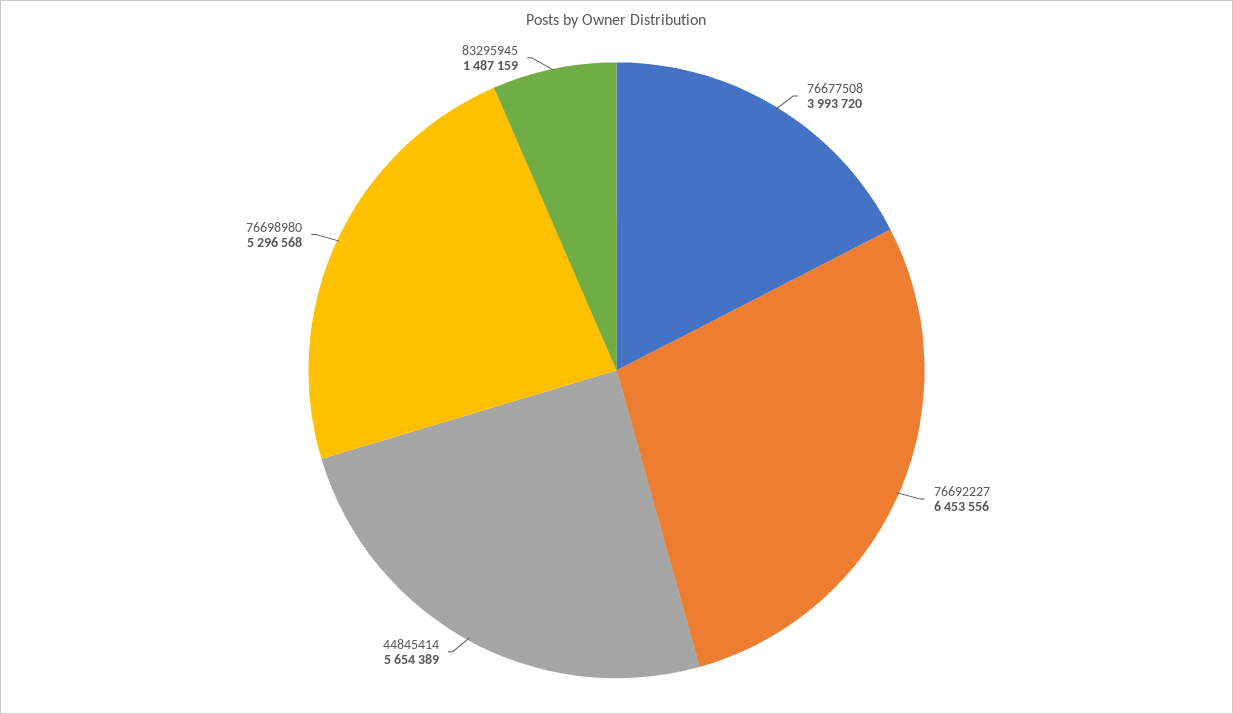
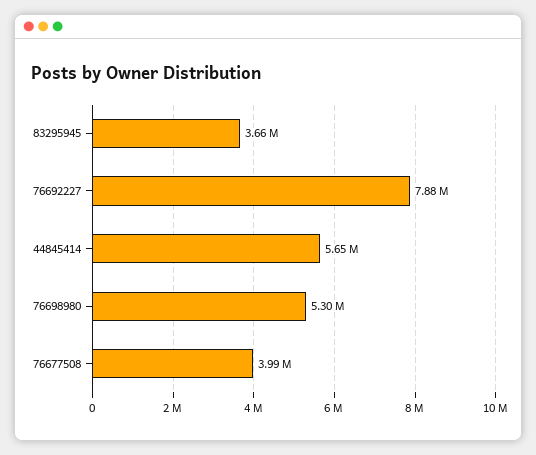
76692227: 6453556 -> 7880000
83295945: 1487159 -> 3660000

